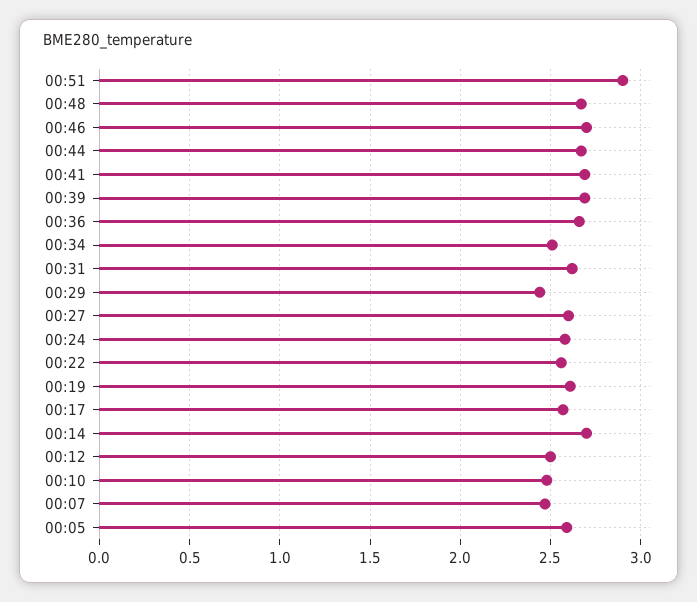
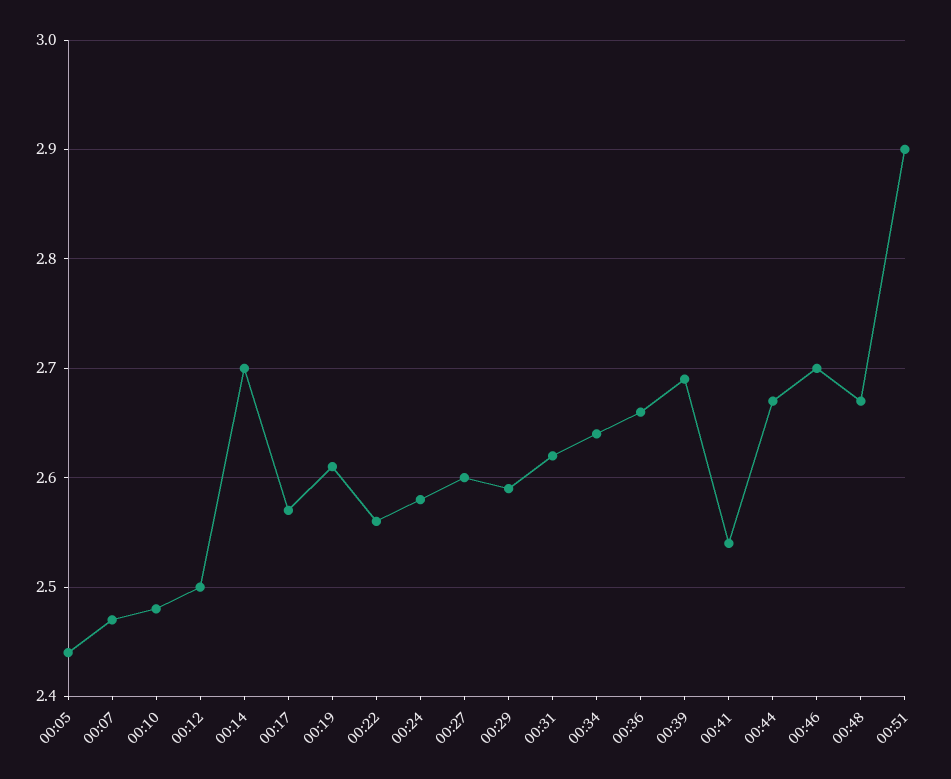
00:41: 2.7 -> 2.54
00:34: 2.5 -> 2.64
00:29: 2.45 -> 2.59
00:05: 2.6 -> 2.44

